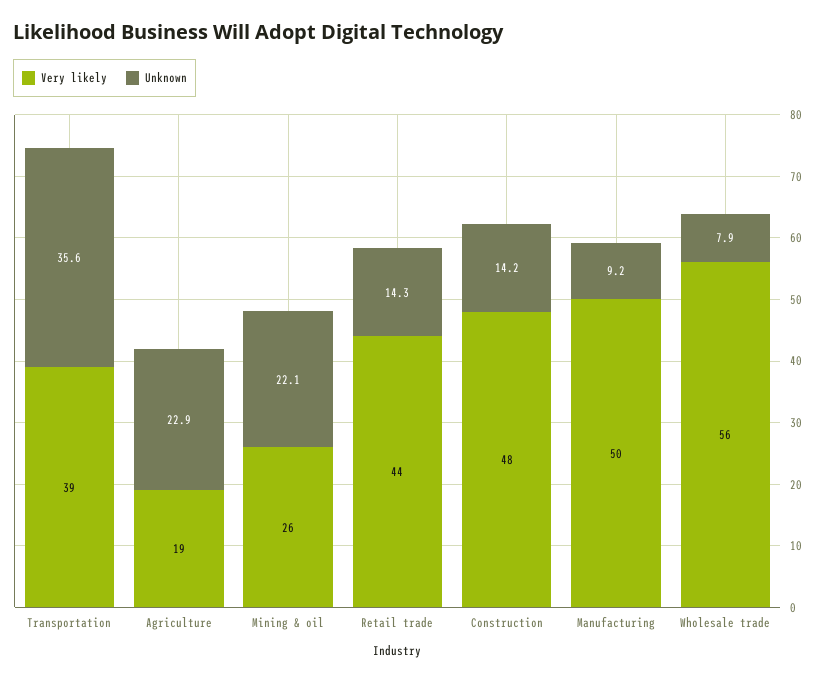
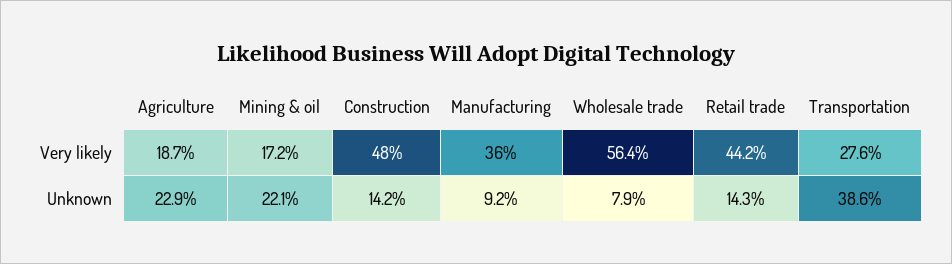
Very likely, Transportation: 39 -> 27.6
Unknown, Transportation: 35.6 -> 38.6
Very likely, Mining & oil: 26 -> 17.2
Very likely, Manufacturing: 50 -> 36

